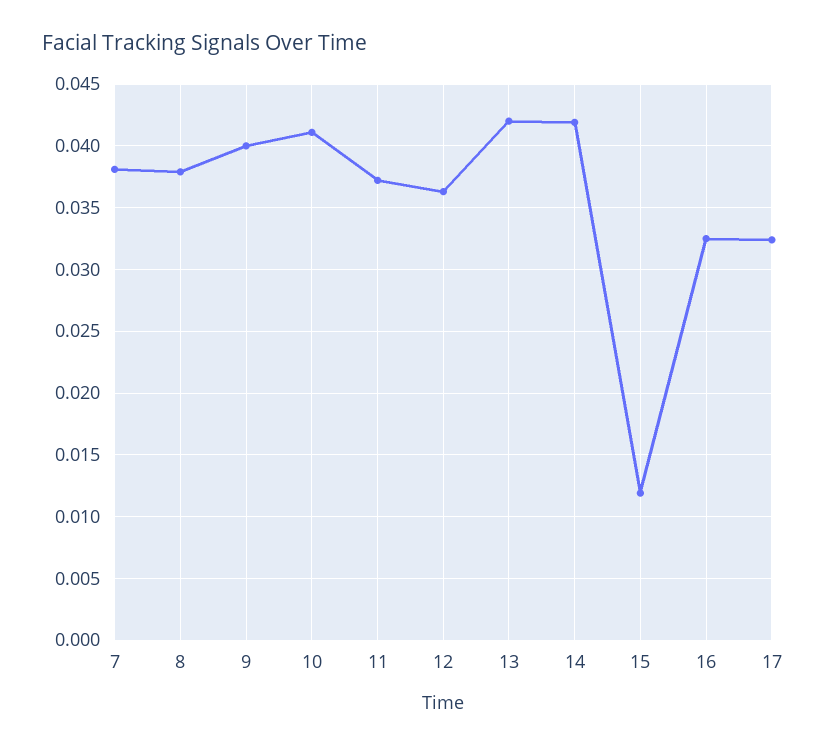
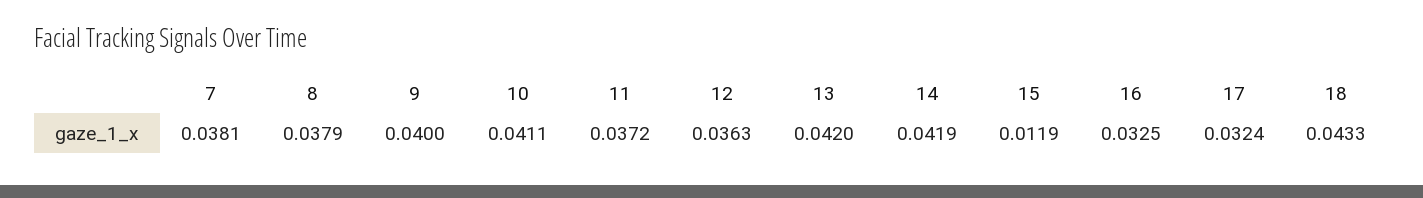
18: none -> 0.0433

